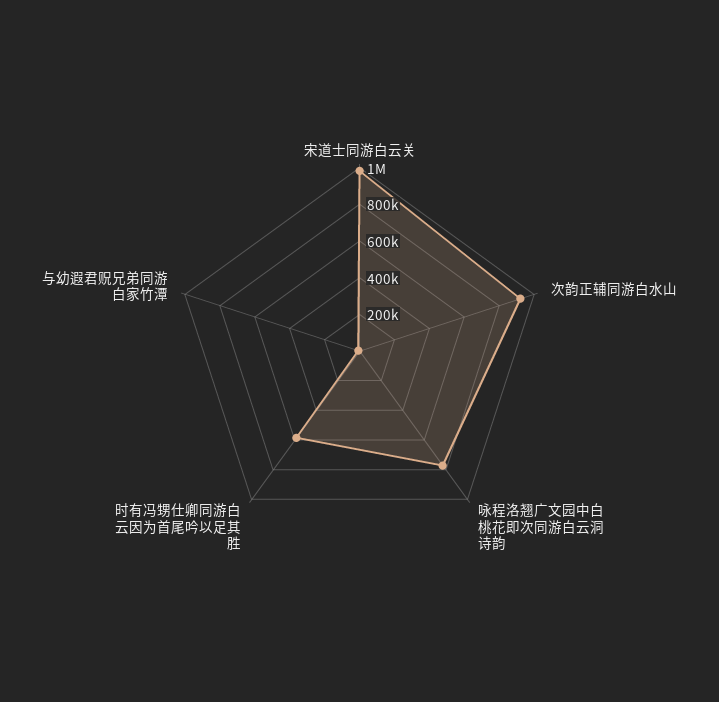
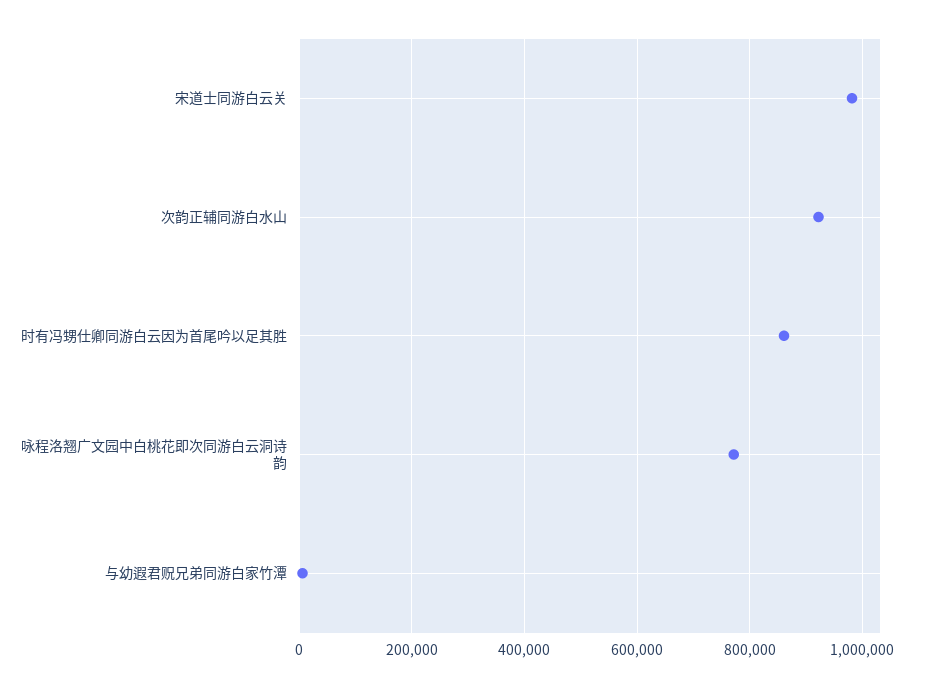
时有冯甥仕卿同游白云因为首尾吟以足其胜: 600000 -> 860000

